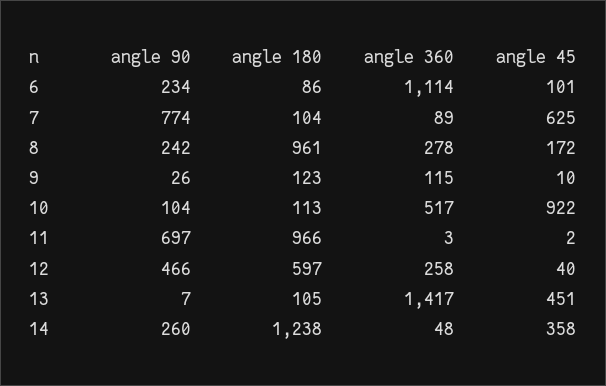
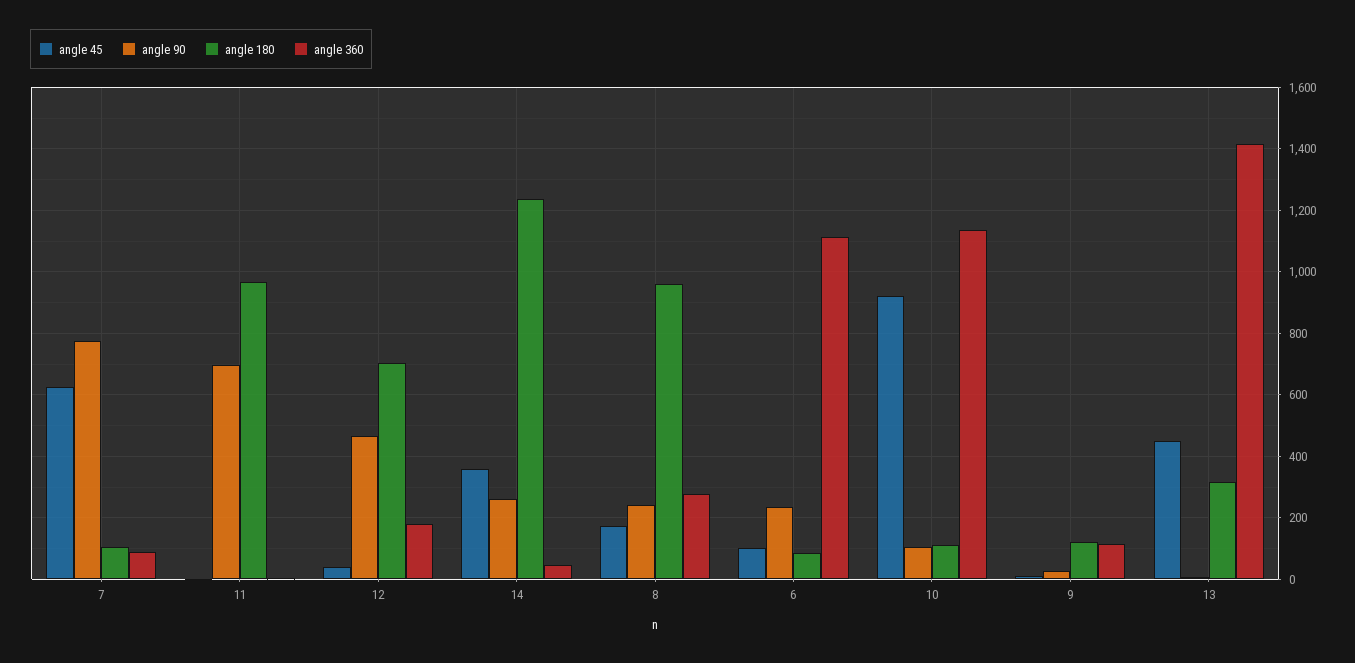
angle 360, 10: 517 -> 1140
angle 180, 12: 597 -> 700
angle 360, 12: 258 -> 180
angle 180, 13: 105 -> 320

